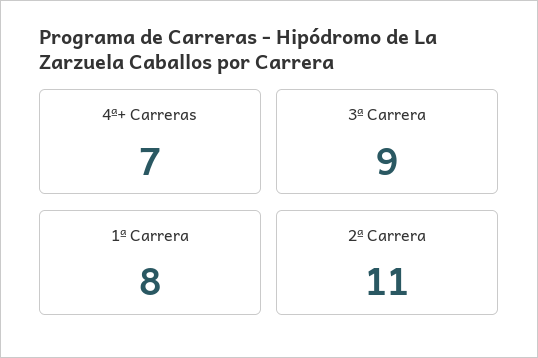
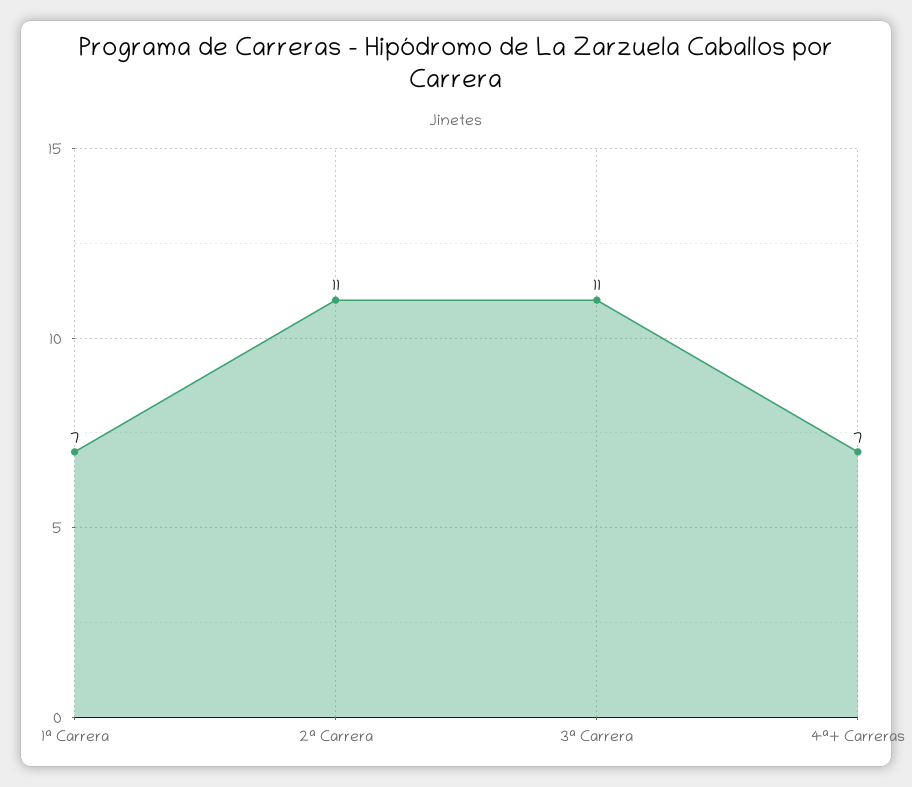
3ª Carrera: 9 -> 11
1ª Carrera: 8 -> 7

